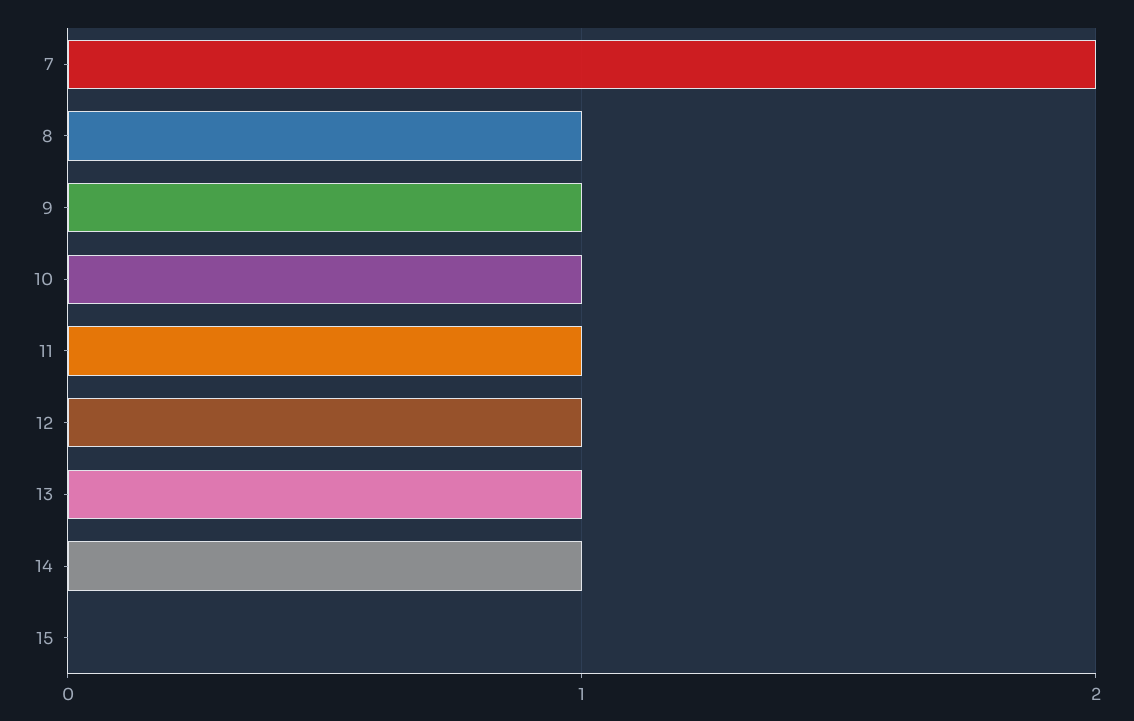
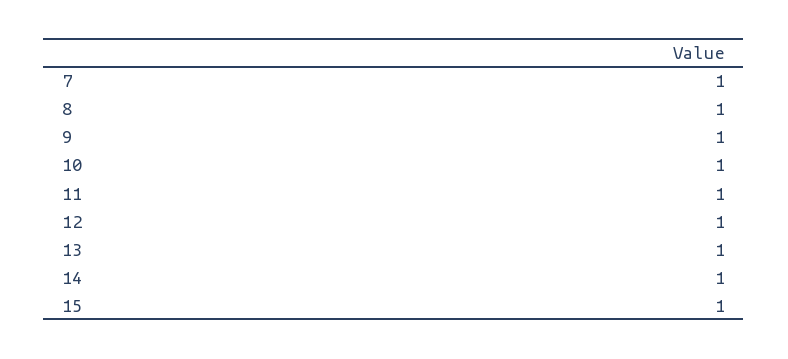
7: 2 -> 1
15: 0 -> 1

